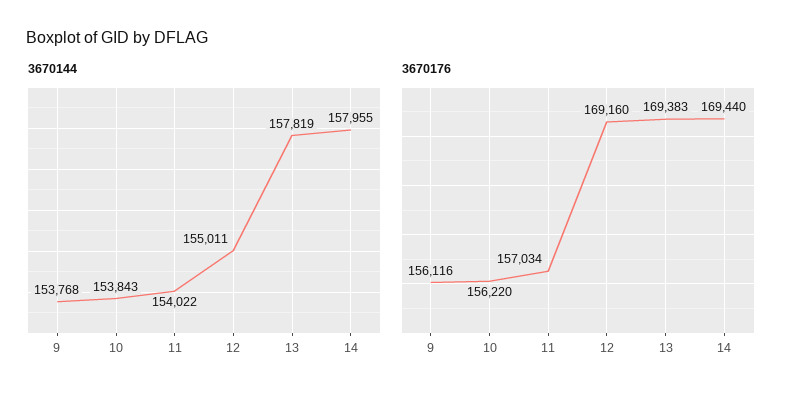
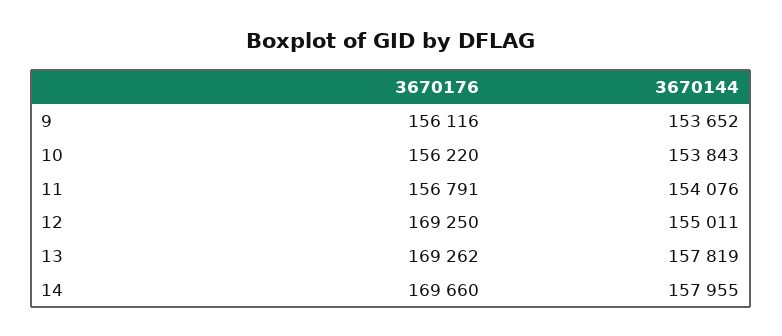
3670144, 9: 153768 -> 153652
3670144, 11: 154022 -> 154076
3670176, 11: 157034 -> 156791
3670176, 12: 169160 -> 169250
3670176, 13: 169383 -> 169262
3670176, 14: 169440 -> 169660

